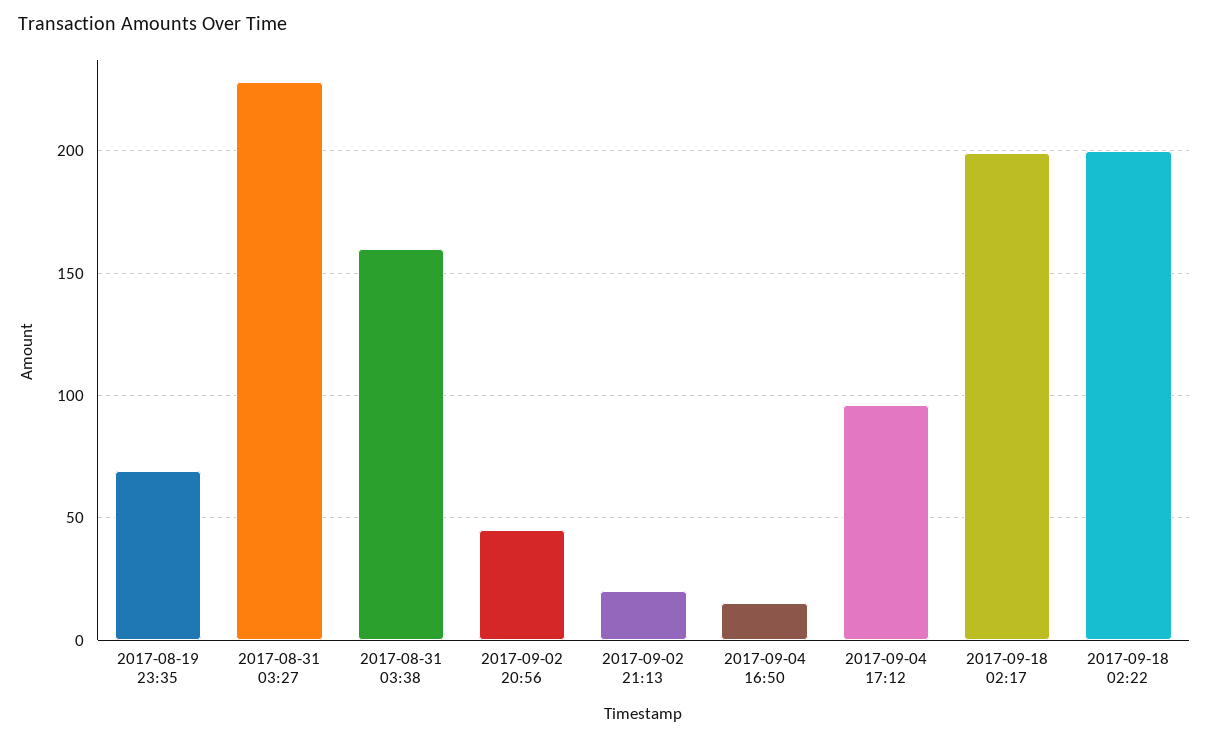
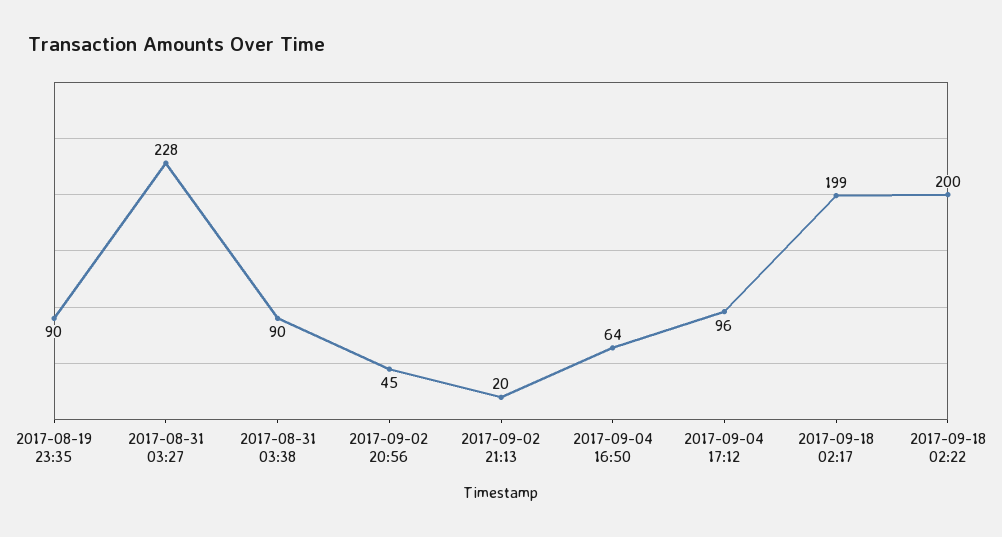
2017-08-19 23:35: 70 -> 90
2017-08-31 03:38: 160 -> 90
2017-09-04 16:50: 15 -> 64

